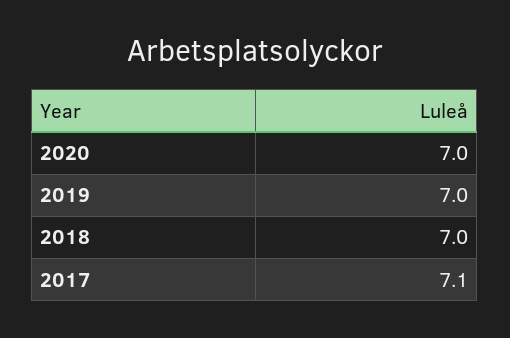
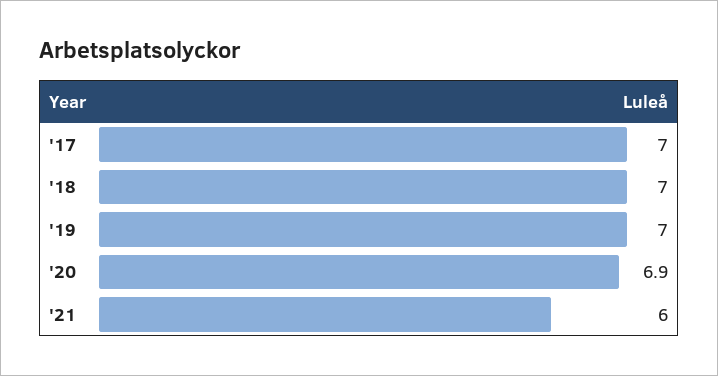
2020: 7 -> 6.9
2017: 7.1 -> 7
'21: none -> 6

